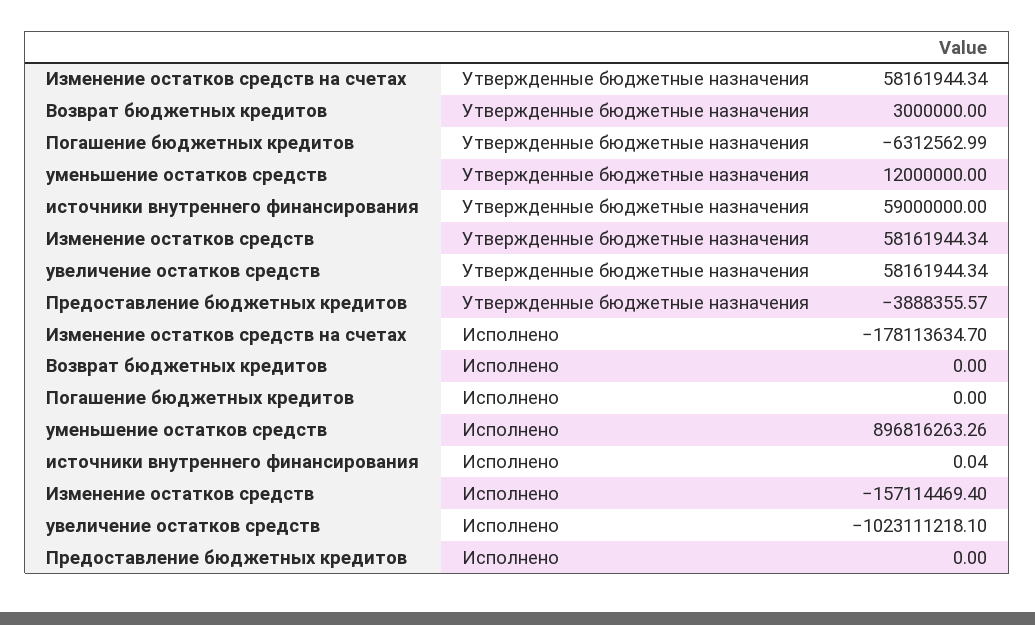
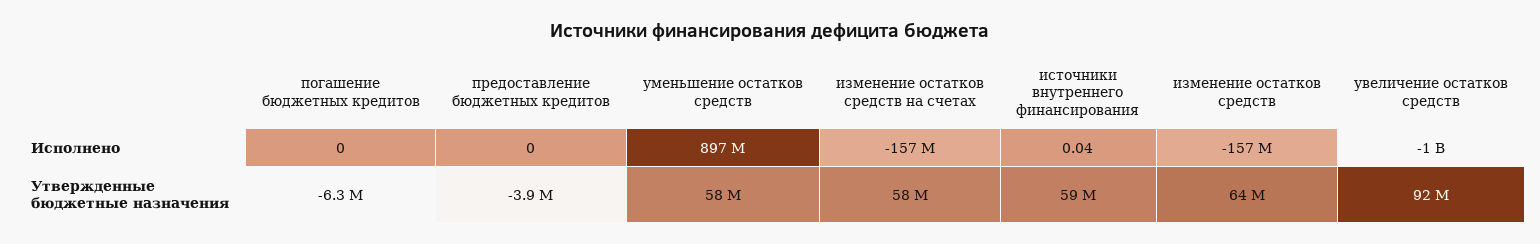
Возврат бюджетных кредитов, Утвержденные бюджетные назначения: 3000000 -> none
уменьшение остатков средств, Утвержденные бюджетные назначения: 12000000 -> 58000000
Изменение остатков средств, Утвержденные бюджетные назначения: 58161944.34 -> 64000000
увеличение остатков средств, Утвержденные бюджетные назначения: 58161944.34 -> 92000000
Изменение остатков средств на счетах, Исполнено: -178113634.7 -> -157000000
Возврат бюджетных кредитов, Исполнено: 0 -> none

